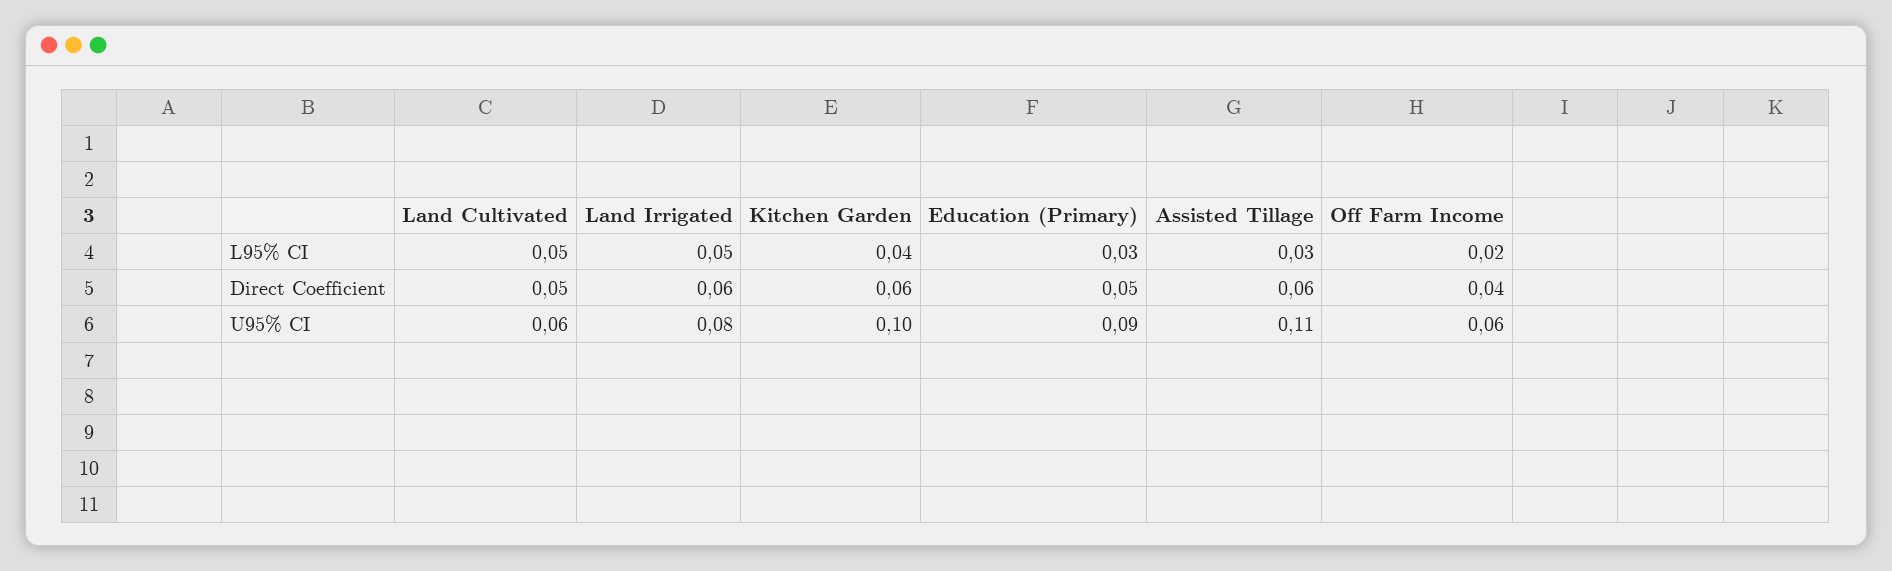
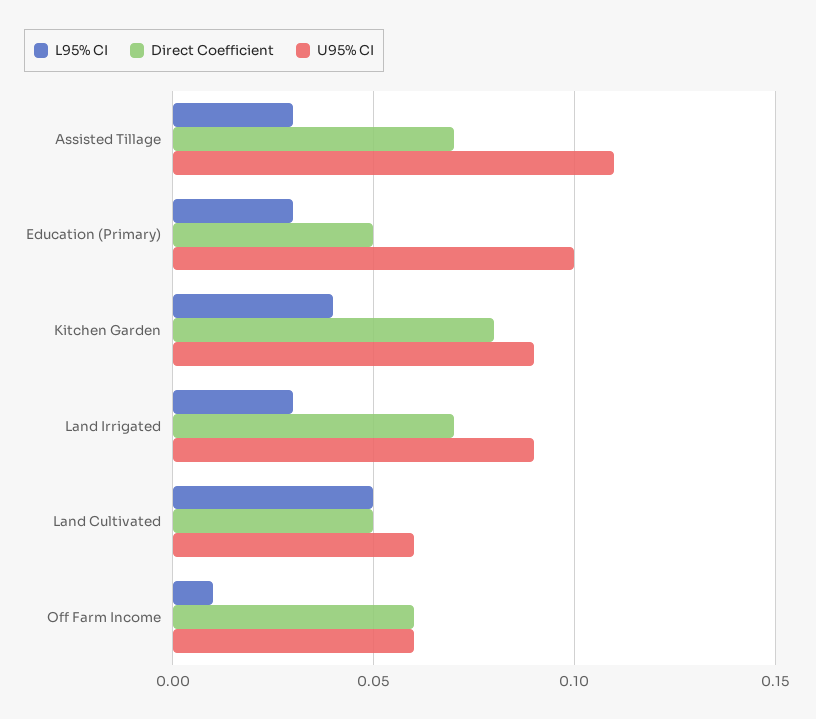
L95% CI, Land Irrigated: 0.05 -> 0.03
L95% CI, Off Farm Income: 0.02 -> 0.01
Direct Coefficient, Land Irrigated: 0.06 -> 0.07
Direct Coefficient, Kitchen Garden: 0.06 -> 0.08
Direct Coefficient, Assisted Tillage: 0.06 -> 0.07
Direct Coefficient, Off Farm Income: 0.04 -> 0.06
U95% CI, Land Irrigated: 0.08 -> 0.09
U95% CI, Kitchen Garden: 0.1 -> 0.09
U95% CI, Education (Primary): 0.09 -> 0.1

